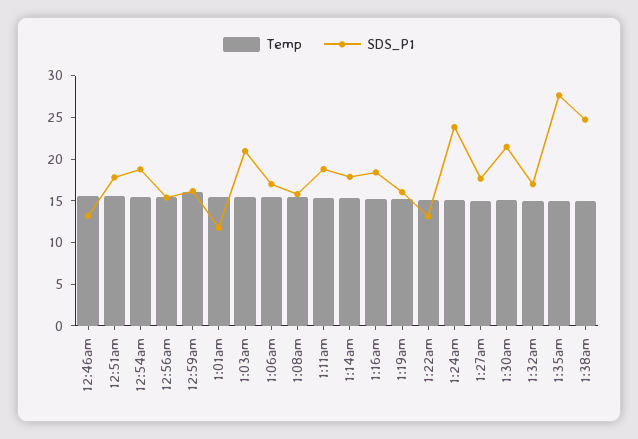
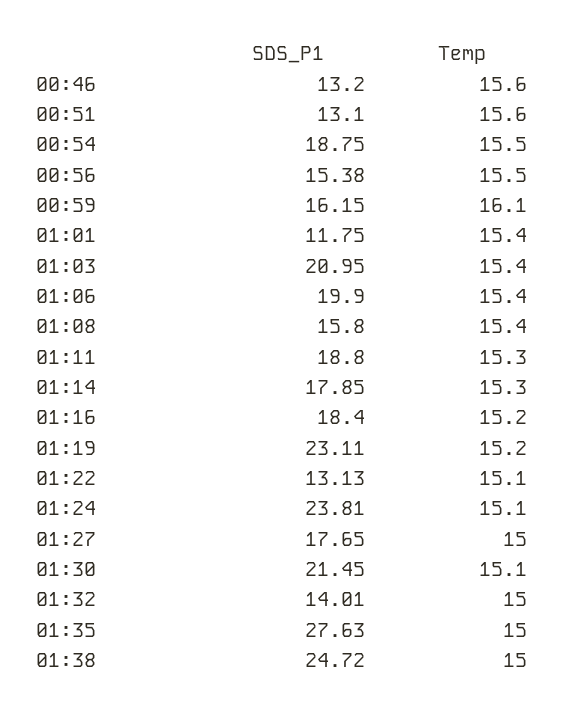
SDS_P1, 12:51am: 18 -> 13.1
SDS_P1, 1:06am: 17 -> 19.9
SDS_P1, 1:19am: 16 -> 23.11
SDS_P1, 1:32am: 17 -> 14.01

